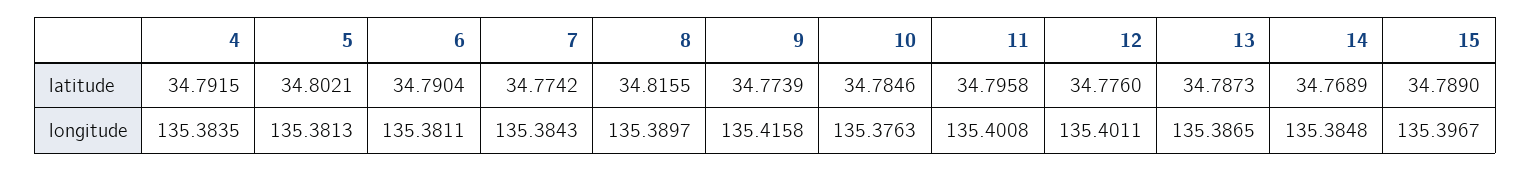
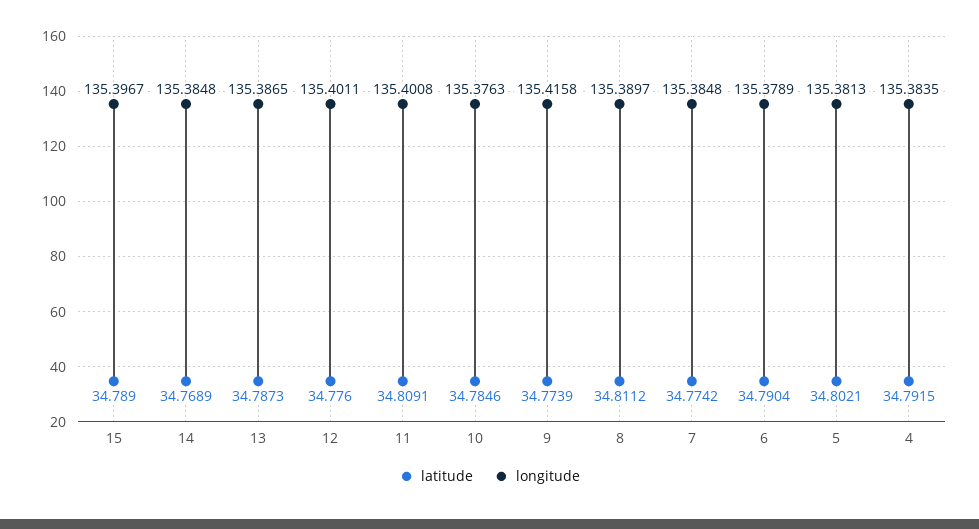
latitude, 8: 34.8155 -> 34.8112
latitude, 11: 34.7958 -> 34.8091
longitude, 6: 135.3811 -> 135.3789
longitude, 7: 135.3843 -> 135.3848

